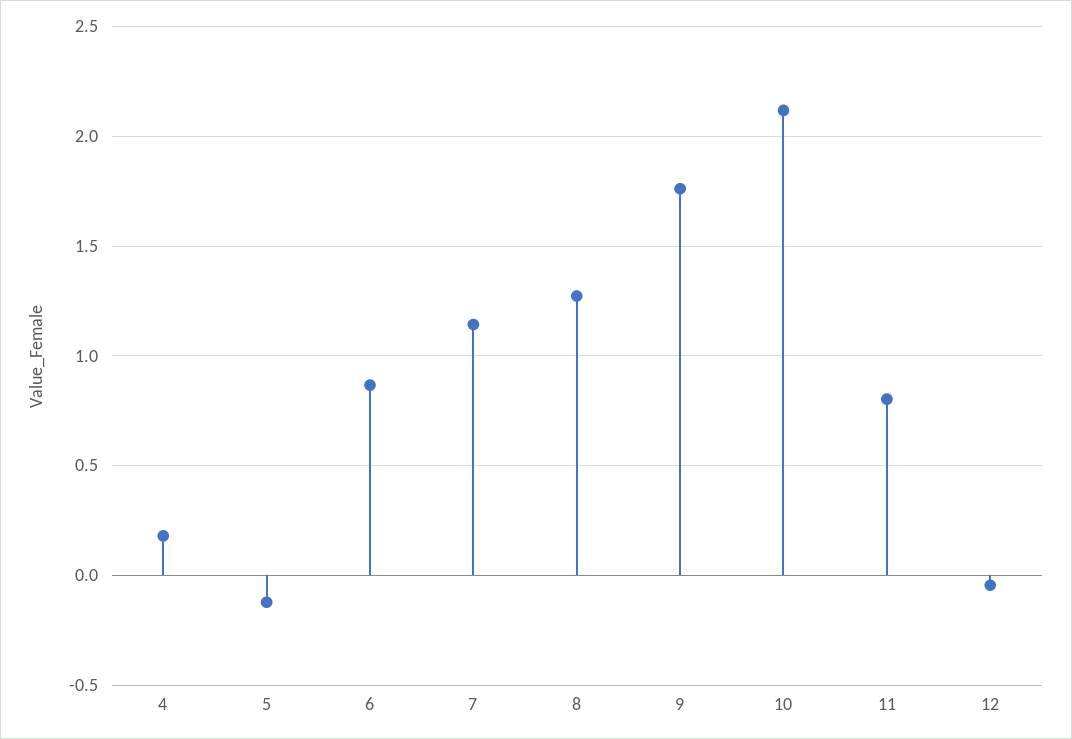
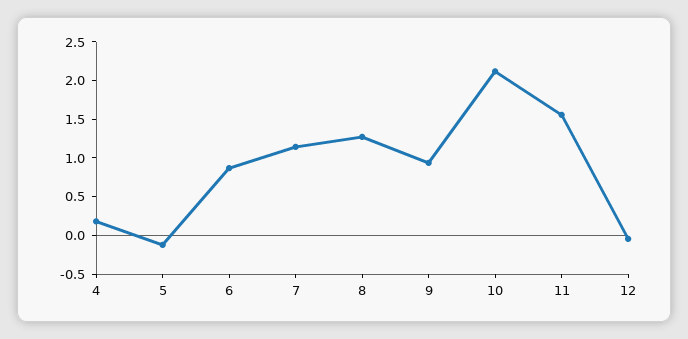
9: 1.75 -> 1
11: 0.8 -> 1.5

